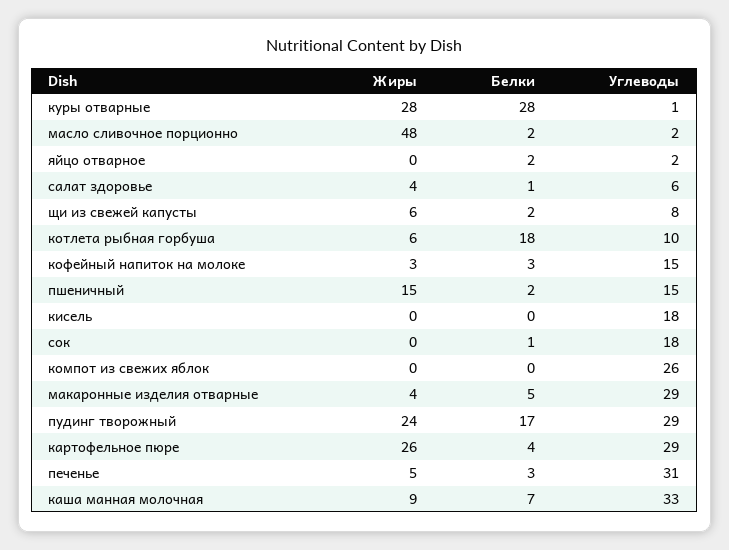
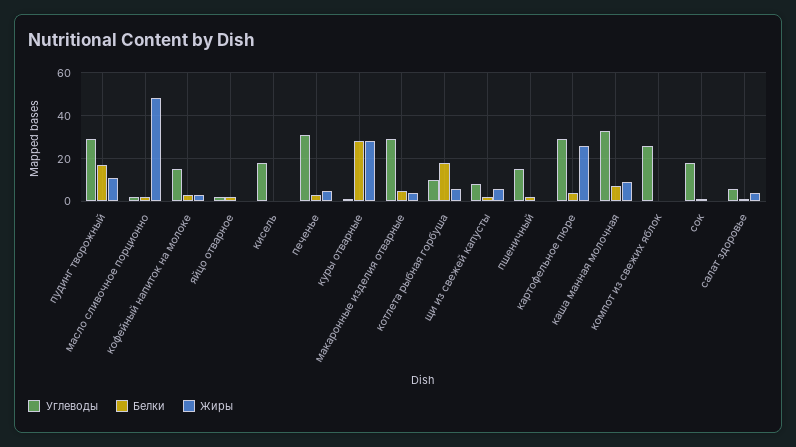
Жиры, пшеничный: 15 -> 0
Жиры, пудинг творожный: 24 -> 10

